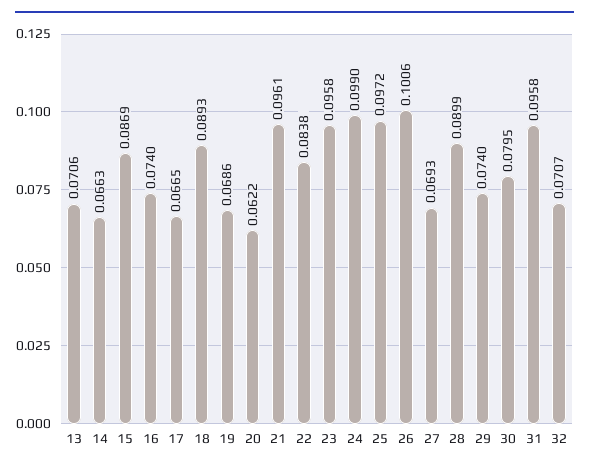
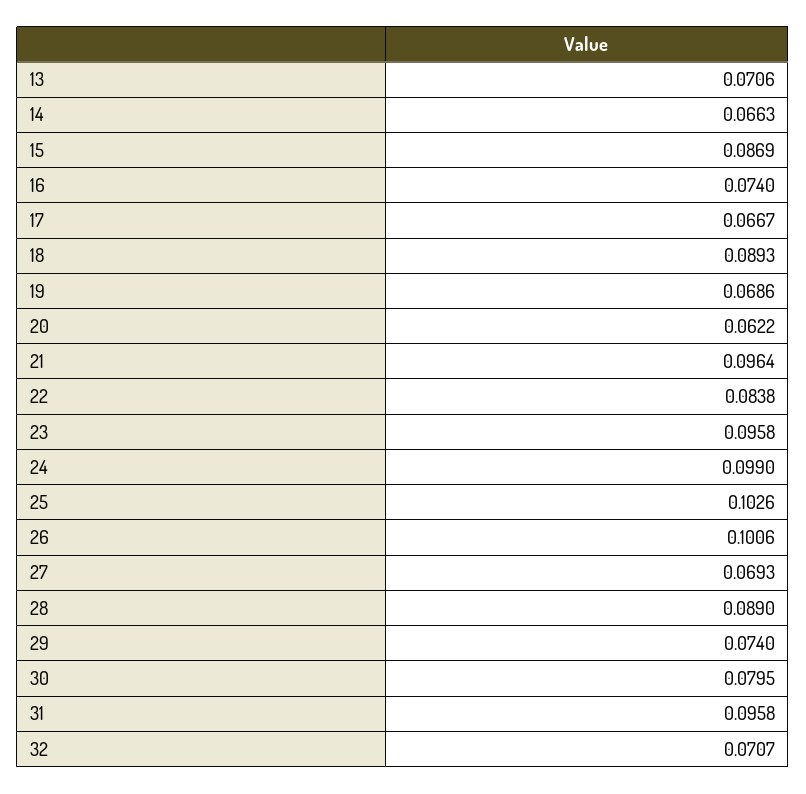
17: 0.0665 -> 0.0667
21: 0.0961 -> 0.0964
25: 0.0972 -> 0.1026
28: 0.0899 -> 0.089

